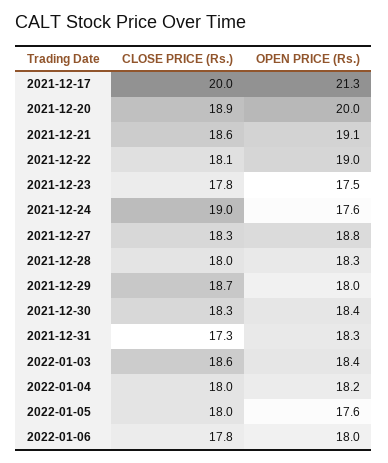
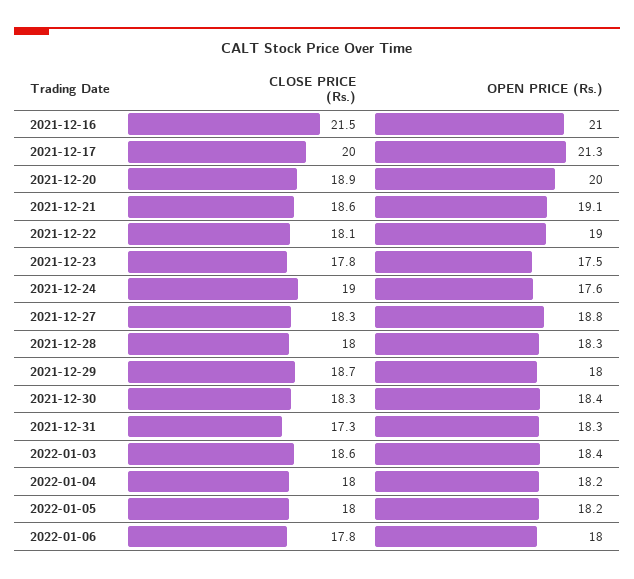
OPEN PRICE (Rs.), 2022-01-05: 17.6 -> 18.2
CLOSE PRICE (Rs.), 2021-12-16: none -> 21.5
OPEN PRICE (Rs.), 2021-12-16: none -> 21

